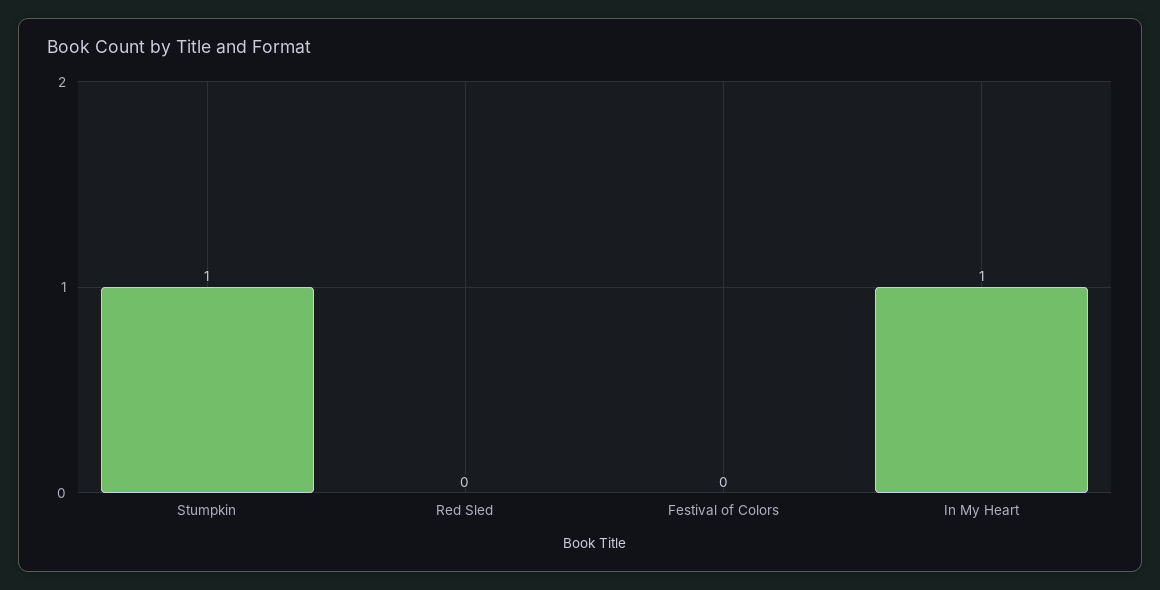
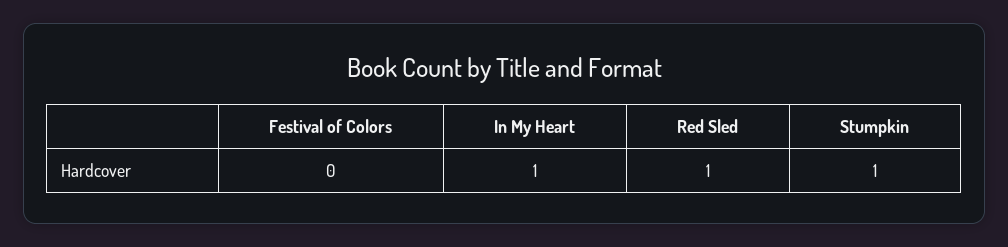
Red Sled: 0 -> 1

